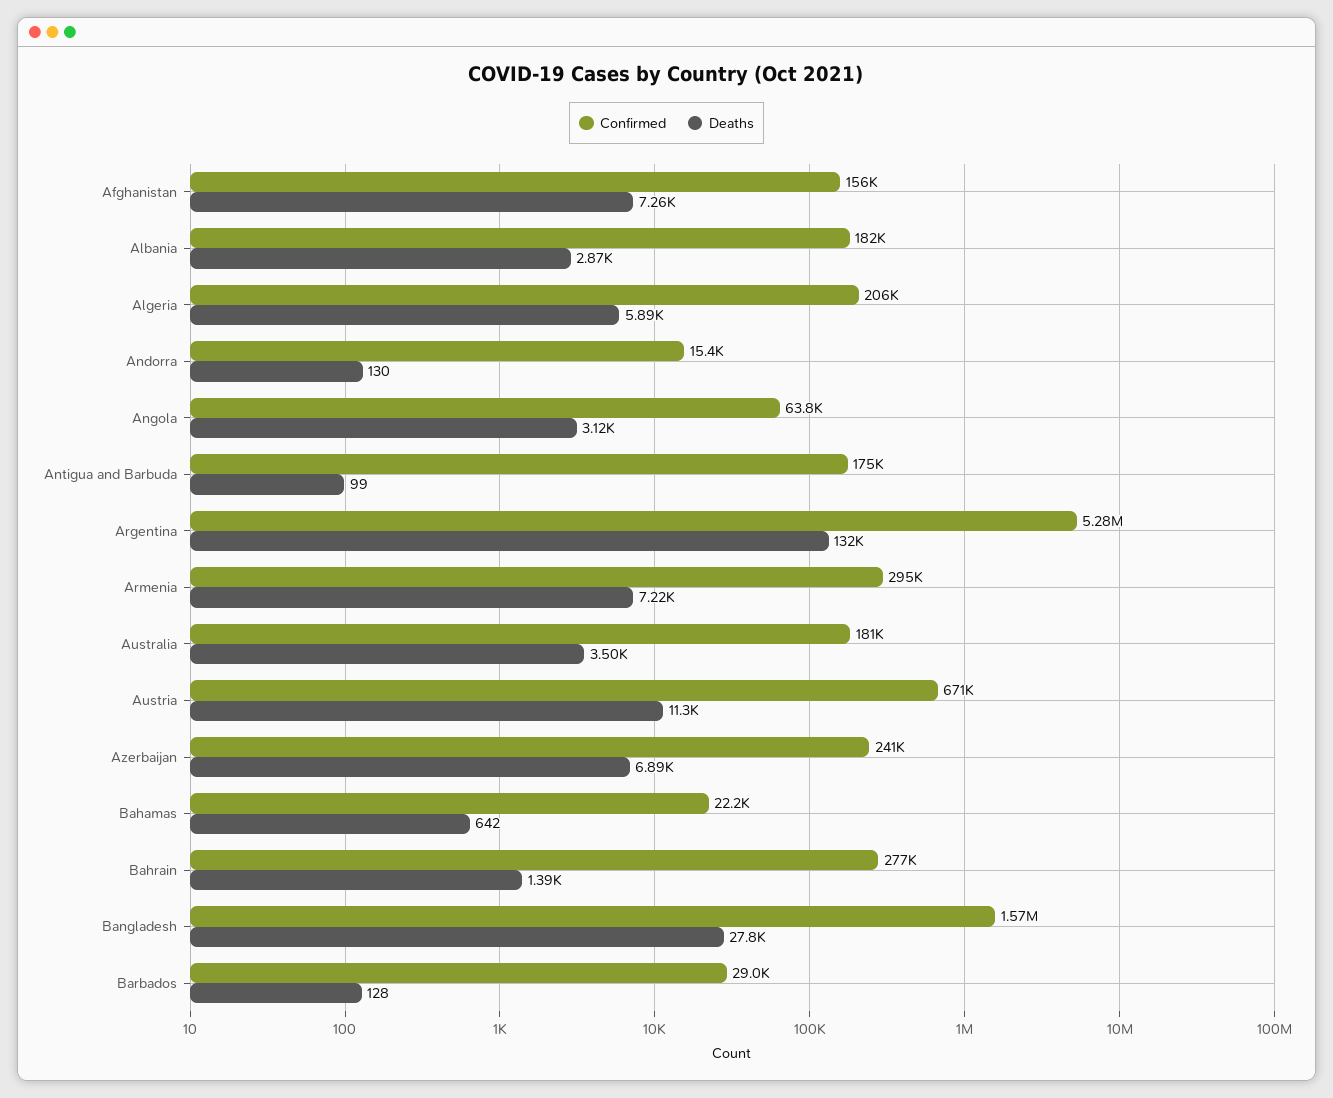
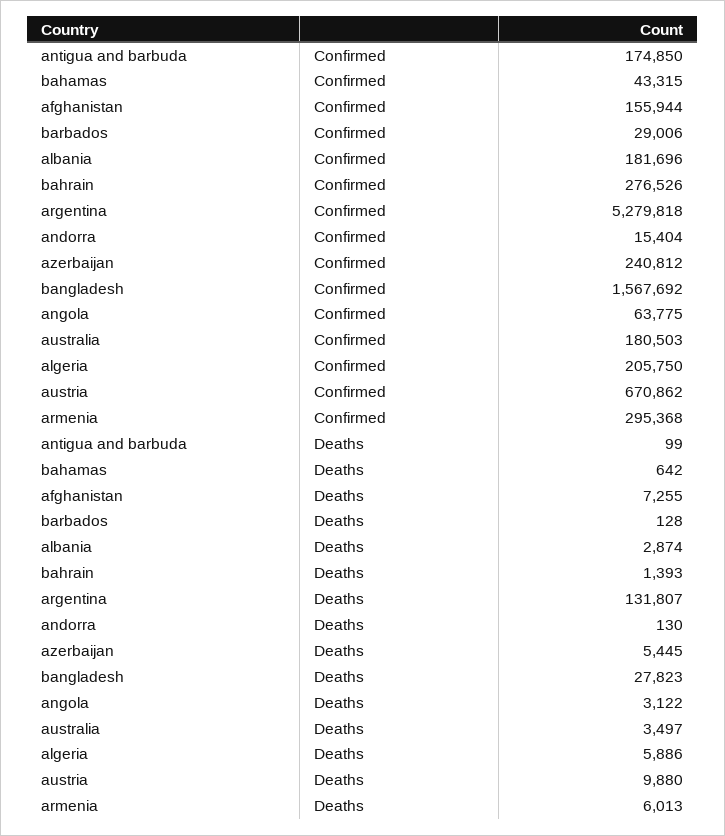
Deaths, Armenia: 7220 -> 6013
Deaths, Austria: 11300 -> 9880
Deaths, Azerbaijan: 6890 -> 5445
Confirmed, Bahamas: 22200 -> 43315

